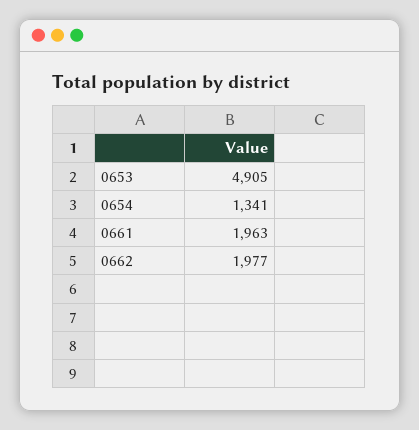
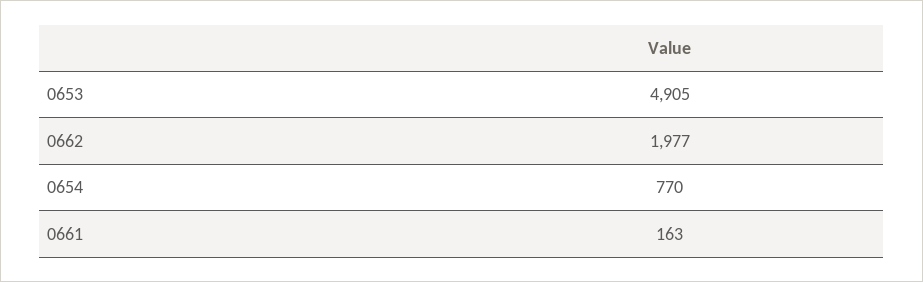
0654: 1341 -> 770
0661: 1963 -> 163

